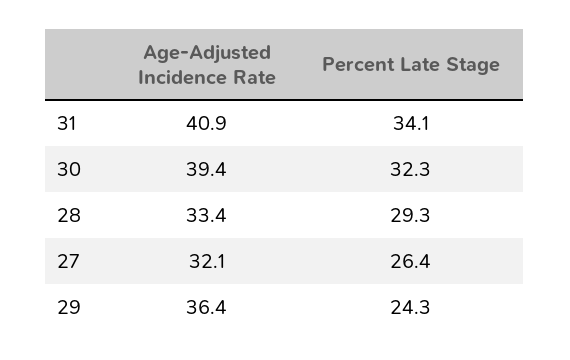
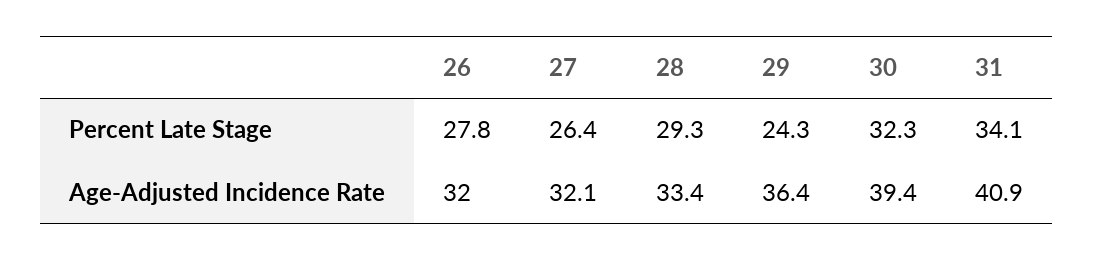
Percent Late Stage, 26: none -> 27.8
Age-Adjusted Incidence Rate, 26: none -> 32

